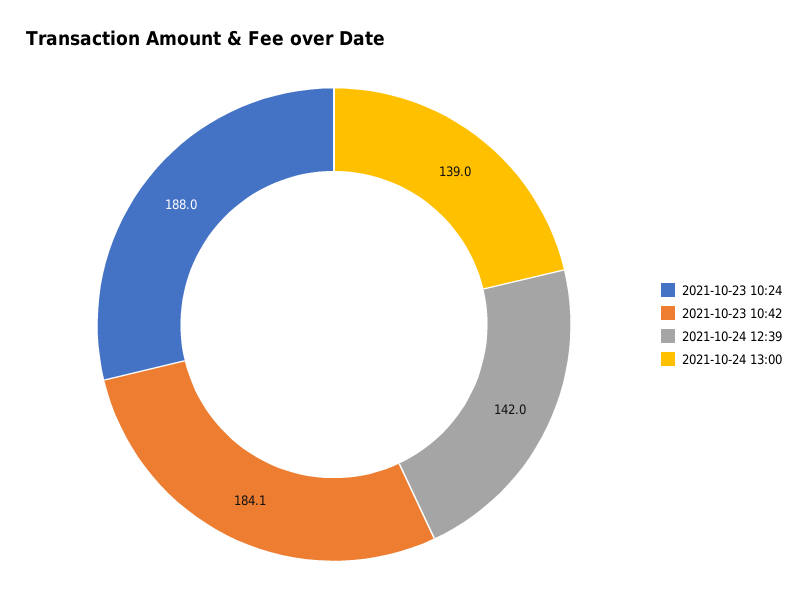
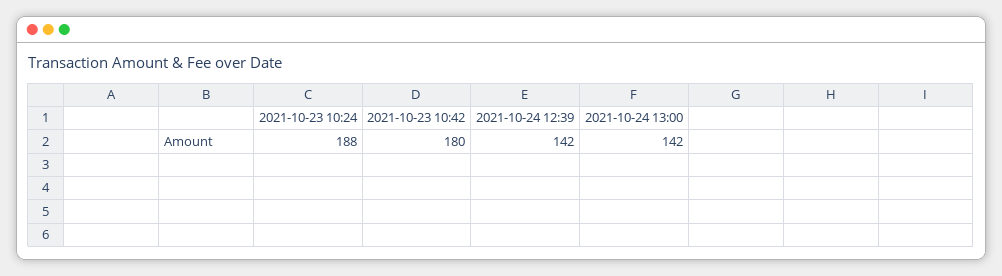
2021-10-23 10:42: 184.1 -> 180
2021-10-24 13:00: 139 -> 142

